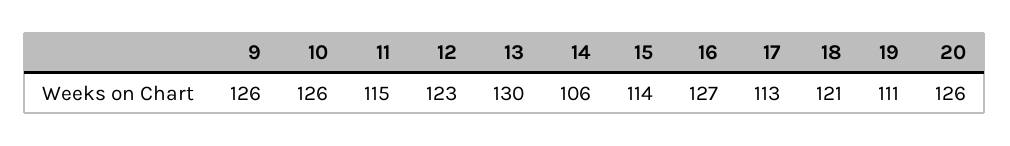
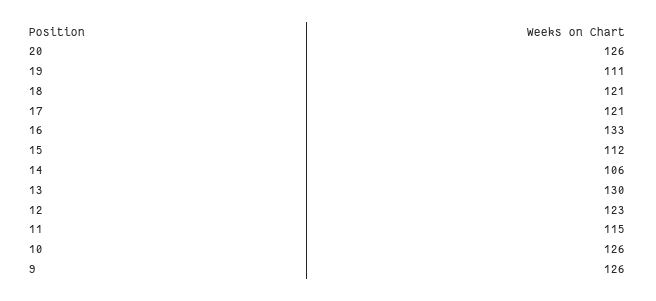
15: 114 -> 112
16: 127 -> 133
17: 113 -> 121

